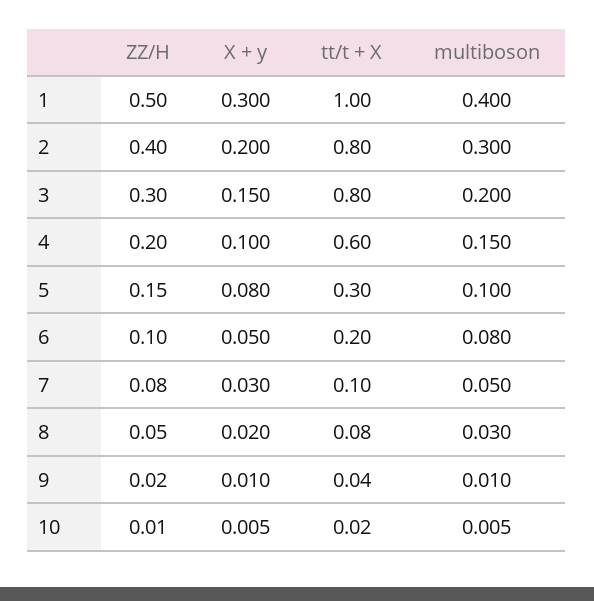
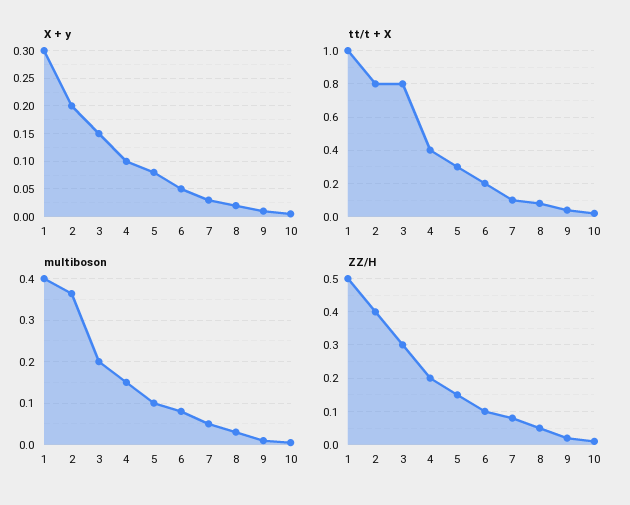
multiboson, 2: 0.3 -> 0.36
tt/t + X, 4: 0.6 -> 0.4

